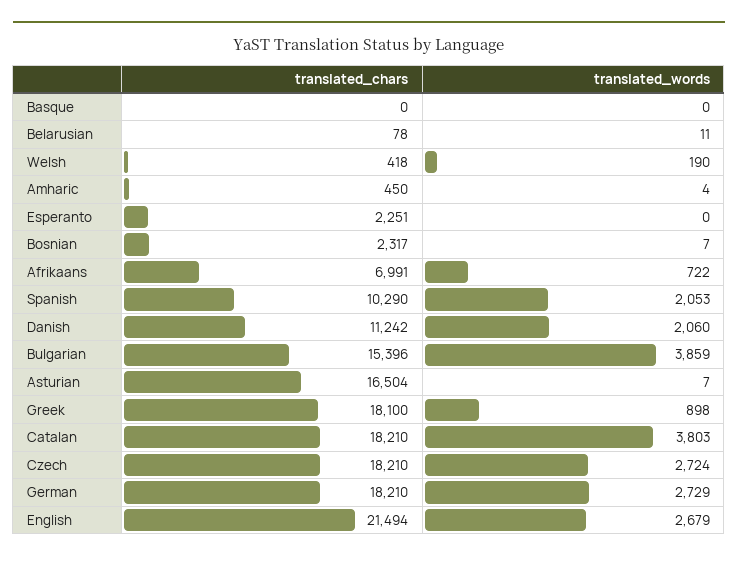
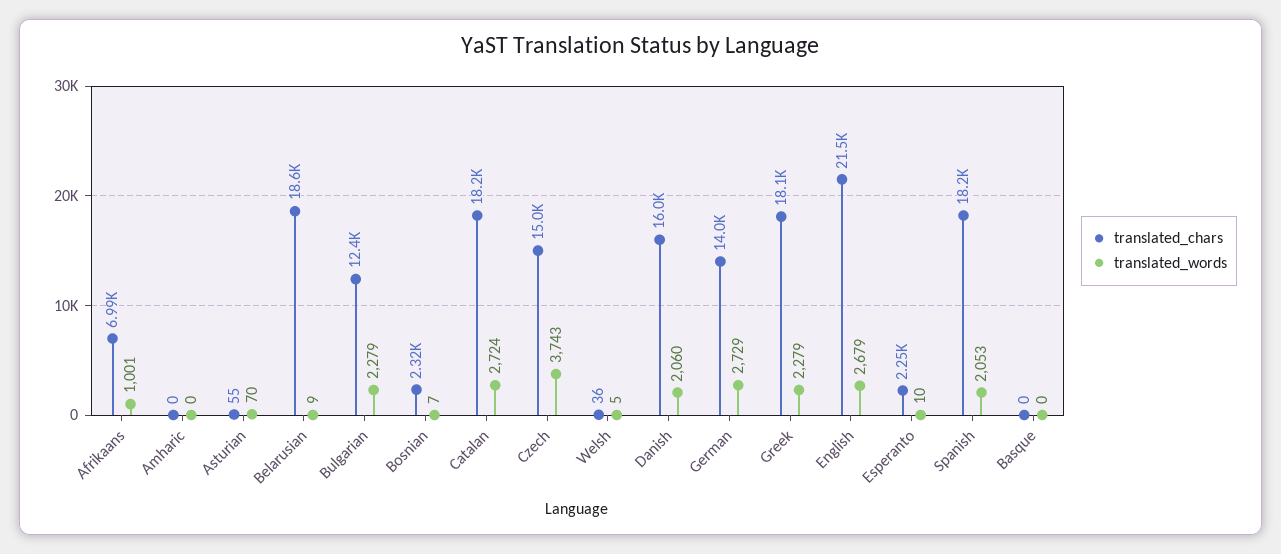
translated_chars, Belarusian: 78 -> 18600
translated_words, Belarusian: 11 -> 9
translated_chars, Welsh: 418 -> 36
translated_words, Welsh: 190 -> 5
translated_chars, Amharic: 450 -> 0
translated_words, Amharic: 4 -> 0
translated_words, Esperanto: 0 -> 10
translated_words, Afrikaans: 722 -> 1001
translated_chars, Spanish: 10290 -> 18200
translated_chars, Danish: 11242 -> 16000
translated_chars, Bulgarian: 15396 -> 12400
translated_words, Bulgarian: 3859 -> 2279
translated_chars, Asturian: 16504 -> 55
translated_words, Asturian: 7 -> 70
translated_words, Greek: 898 -> 2279
translated_words, Catalan: 3803 -> 2724
translated_chars, Czech: 18210 -> 15000
translated_words, Czech: 2724 -> 3743
translated_chars, German: 18210 -> 14000

